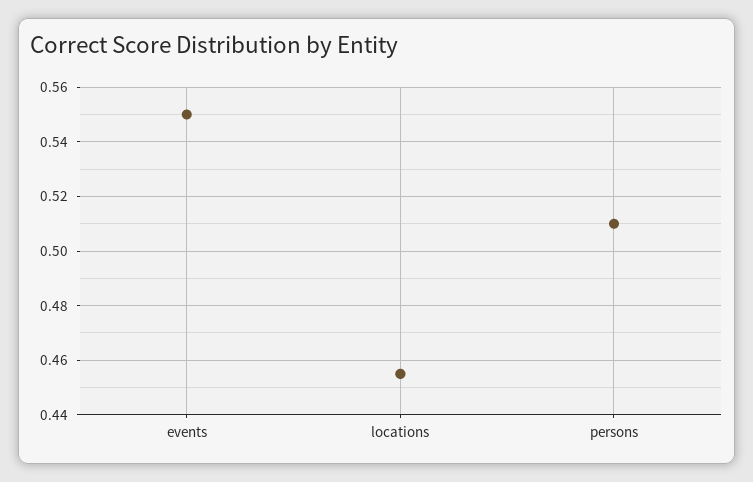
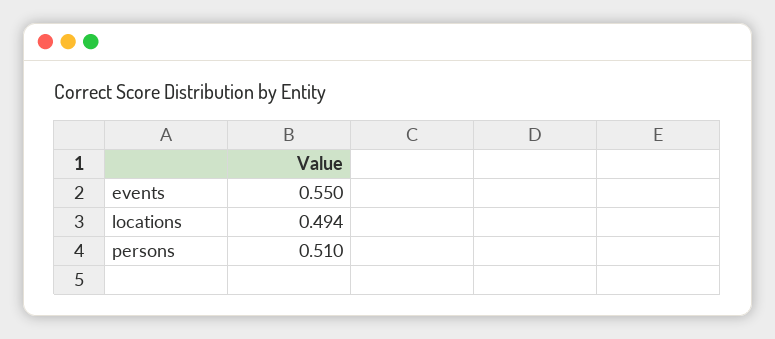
locations: 0.455 -> 0.494

